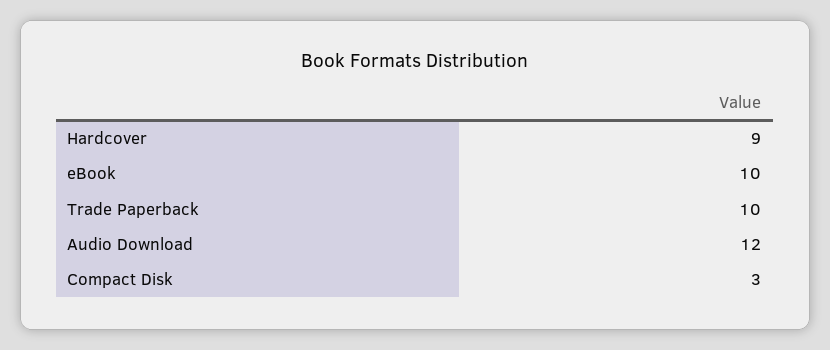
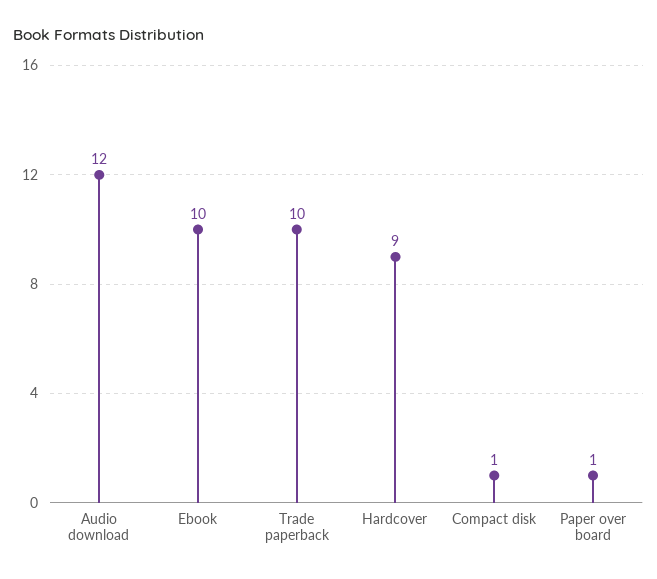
Compact Disk: 3 -> 1
Paper over board: none -> 1

